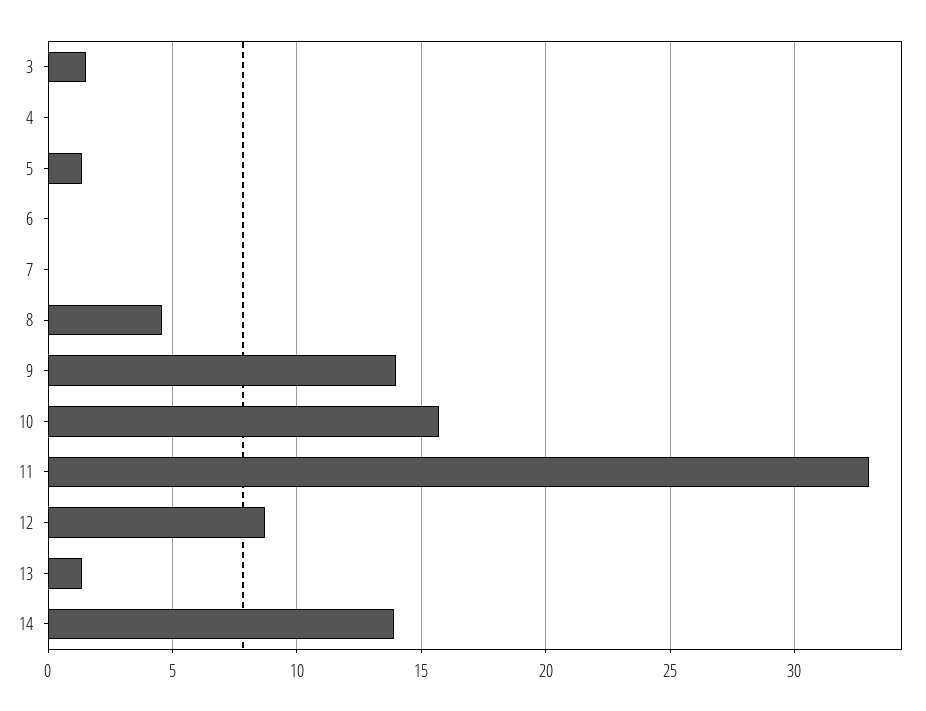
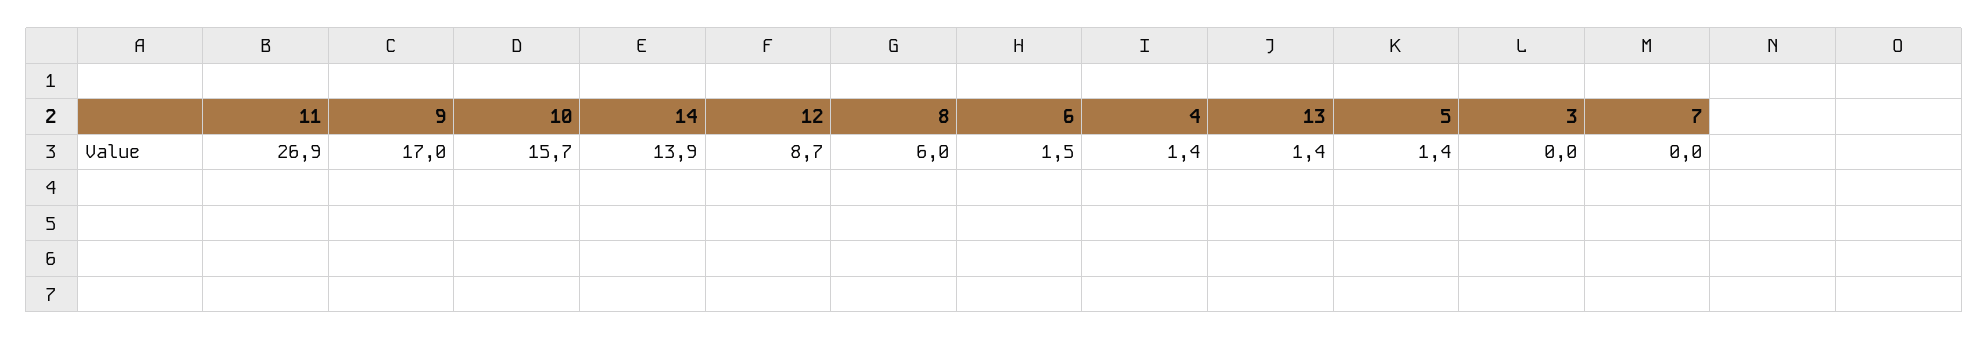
3: 1.5 -> 0
4: 0 -> 1.4
6: 0 -> 1.5
8: 4.5 -> 6
9: 14 -> 17
11: 33 -> 26.9

